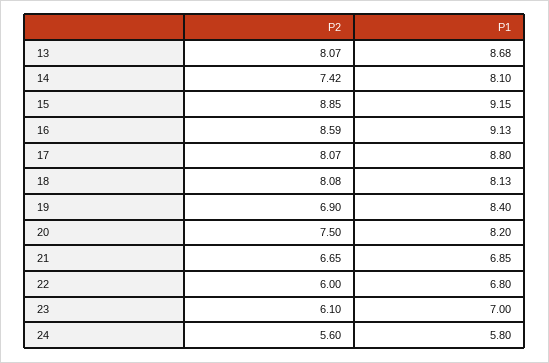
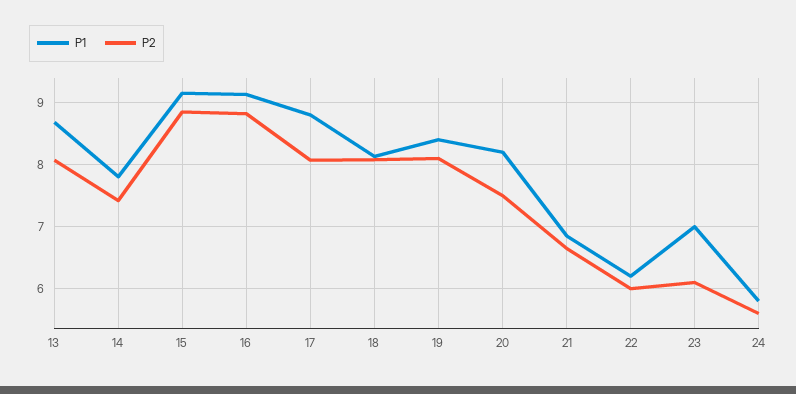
P1, 14: 8.1 -> 7.8
P2, 16: 8.59 -> 8.8
P2, 19: 6.9 -> 8.1
P1, 22: 6.8 -> 6.2

